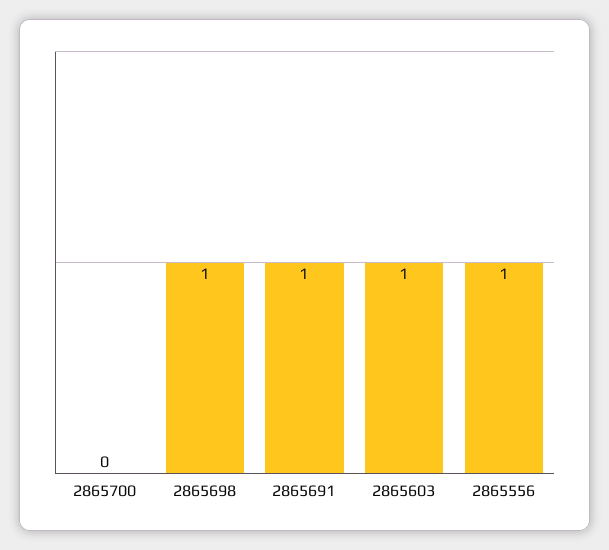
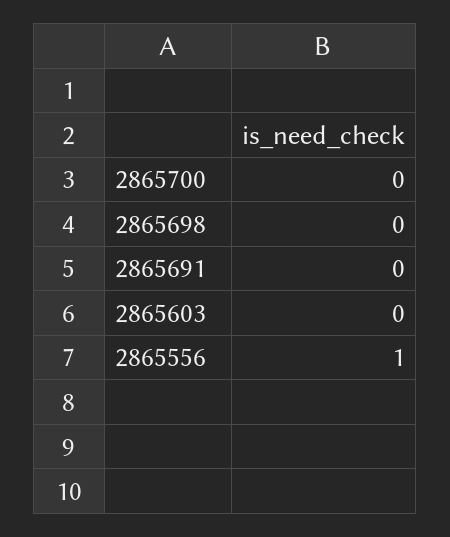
2865698: 1 -> 0
2865691: 1 -> 0
2865603: 1 -> 0

